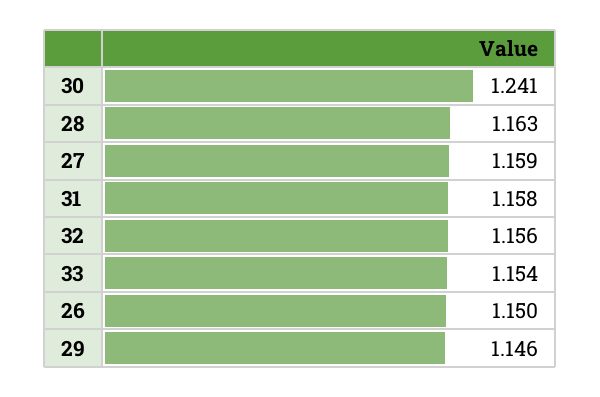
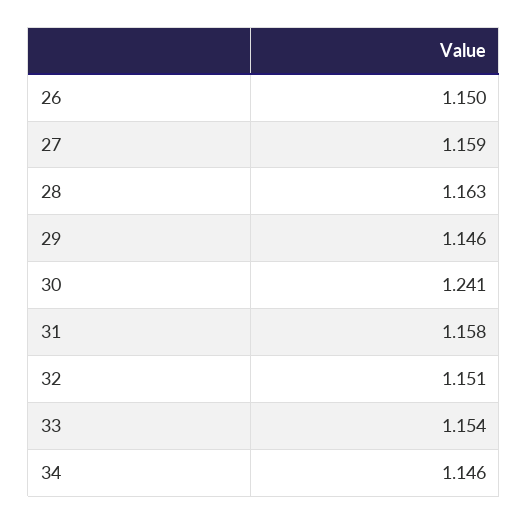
32: 1.156 -> 1.151
34: none -> 1.146

